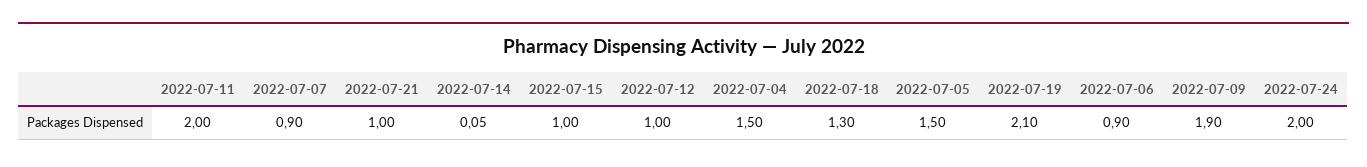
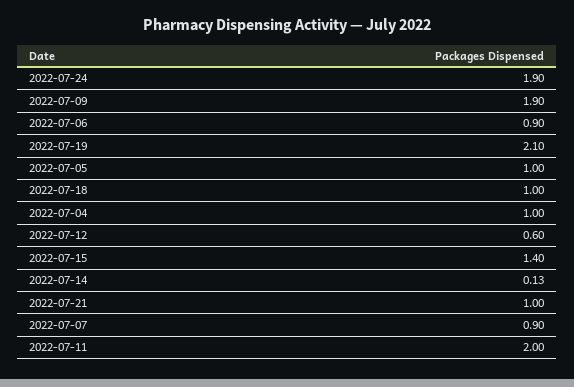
2022-07-14: 0.05 -> 0.13
2022-07-15: 1 -> 1.4
2022-07-12: 1 -> 0.6
2022-07-04: 1.5 -> 1
2022-07-18: 1.3 -> 1
2022-07-05: 1.5 -> 1
2022-07-24: 2 -> 1.9

